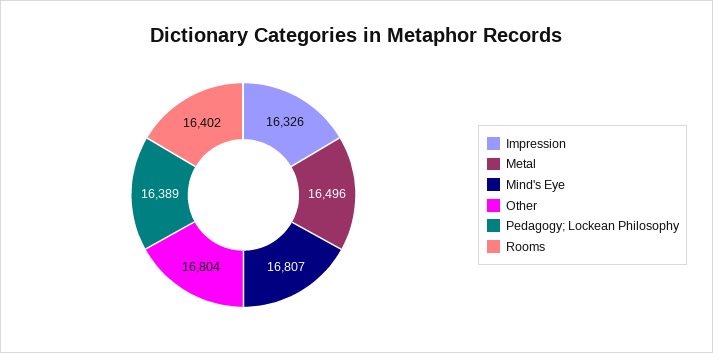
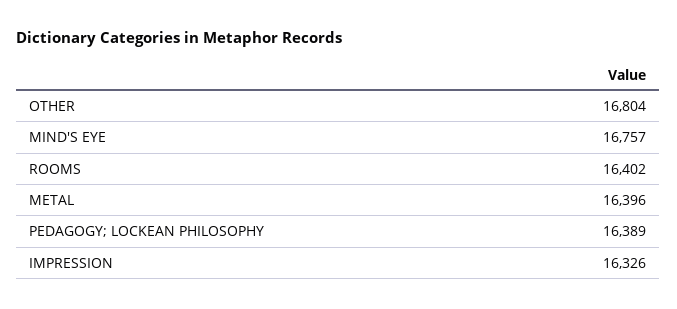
Metal: 16496 -> 16396
Mind's Eye: 16807 -> 16757

